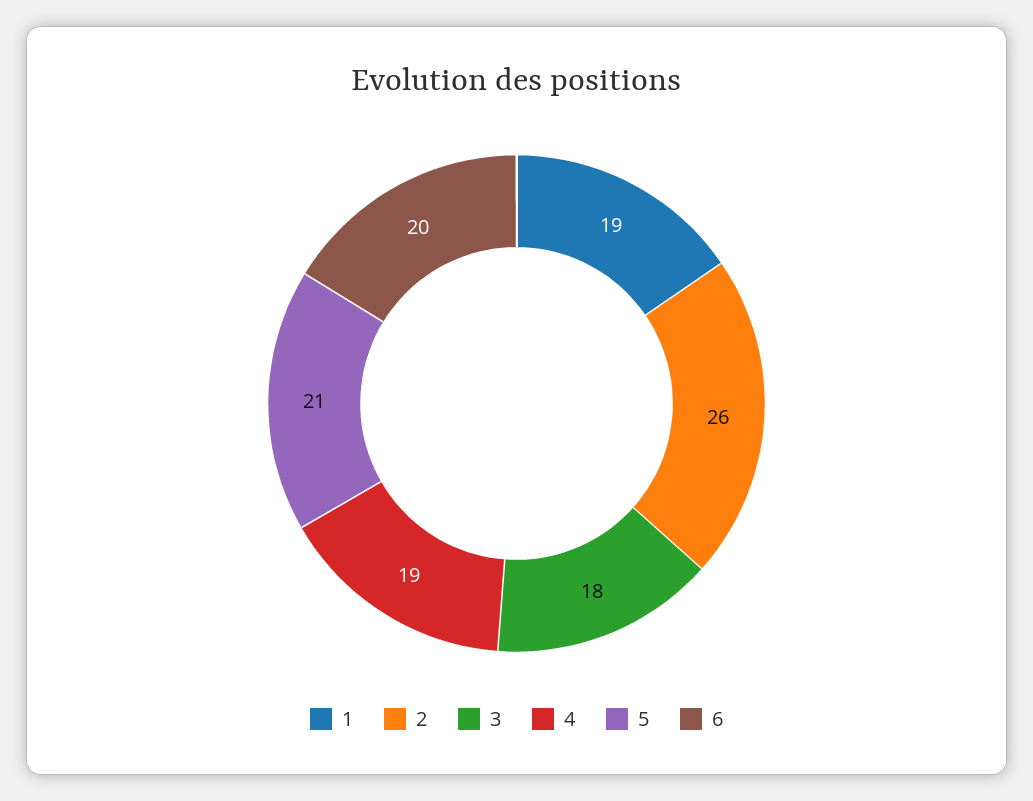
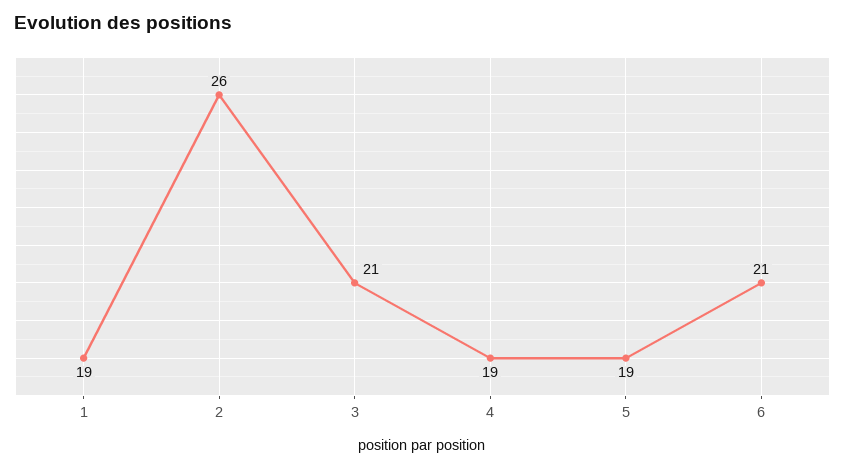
3: 18 -> 21
5: 21 -> 19
6: 20 -> 21

